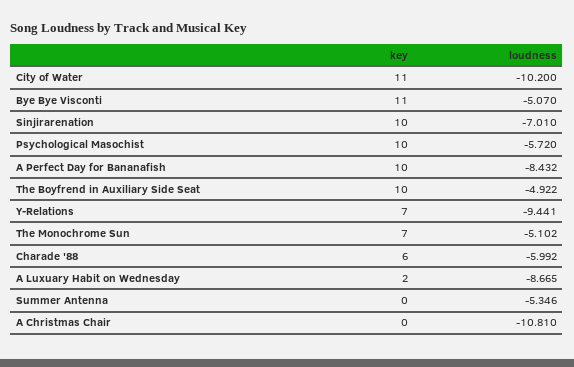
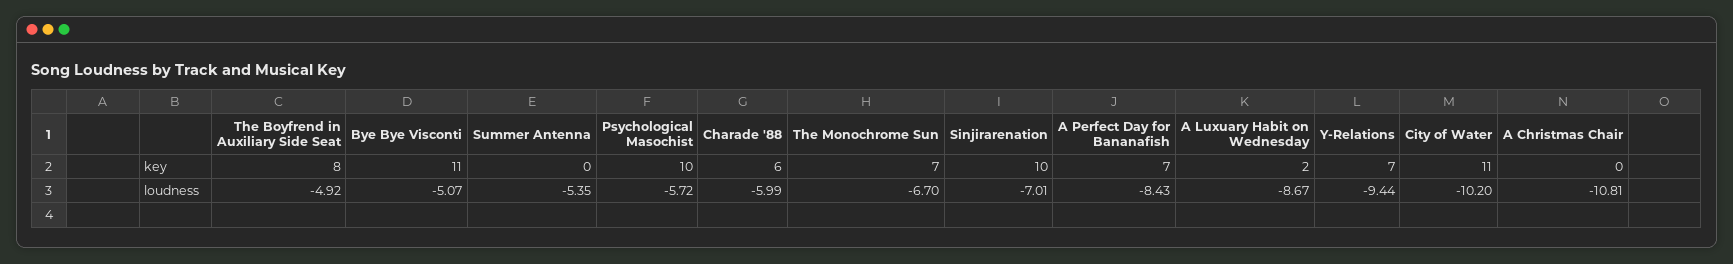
key, A Perfect Day for Bananafish: 10 -> 7
key, The Boyfrend in Auxiliary Side Seat: 10 -> 8
loudness, The Monochrome Sun: -5.102 -> -6.7

